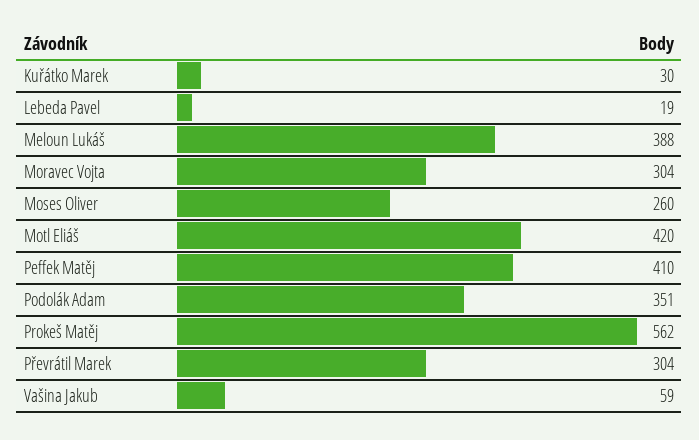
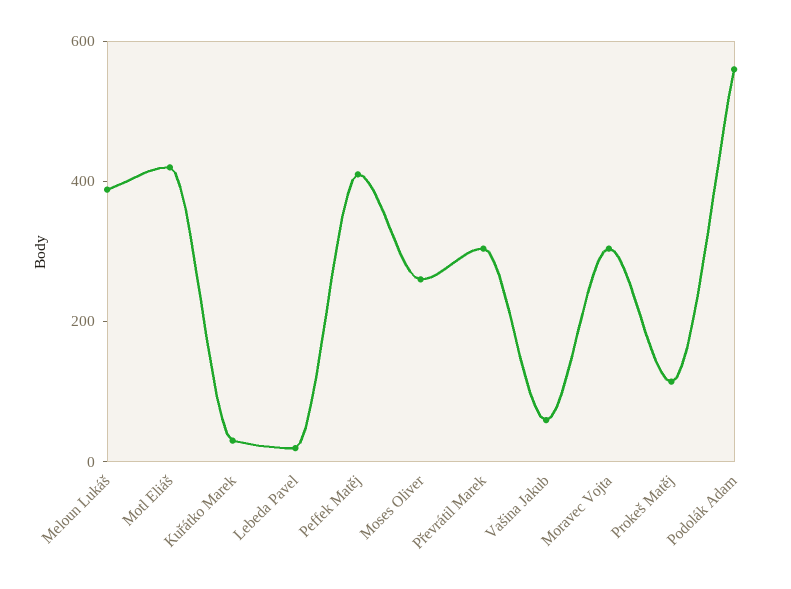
Podolák Adam: 351 -> 550
Prokeš Matěj: 562 -> 100

